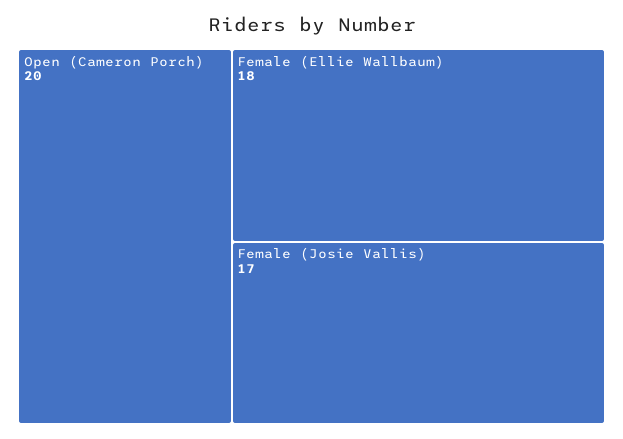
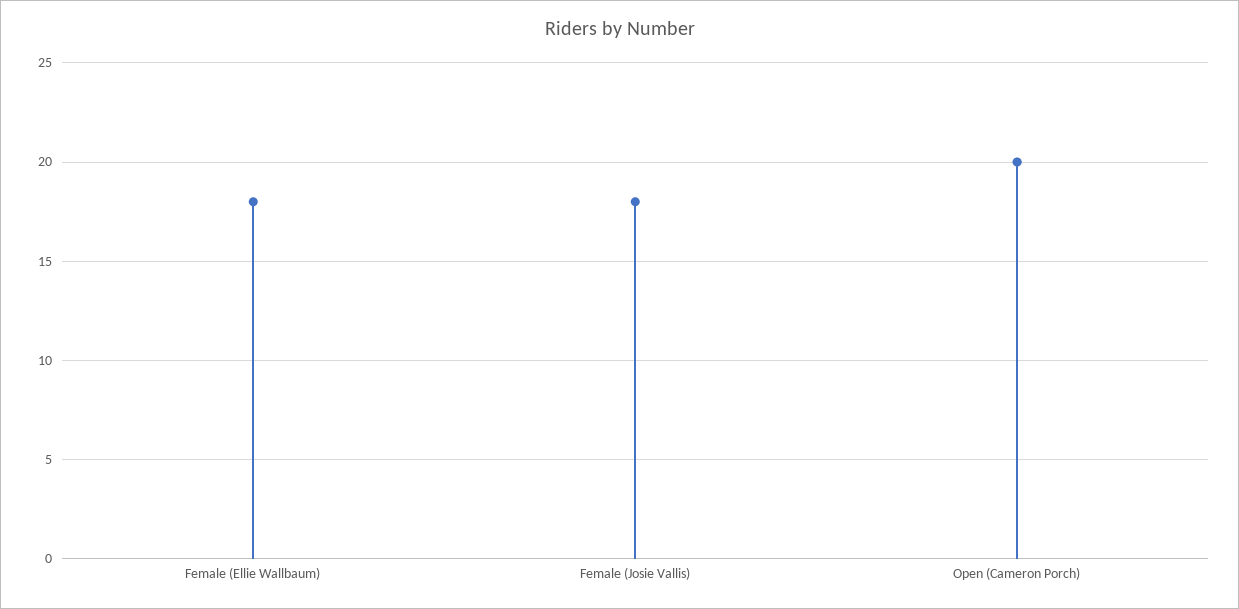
Female (Josie Vallis): 17 -> 18

